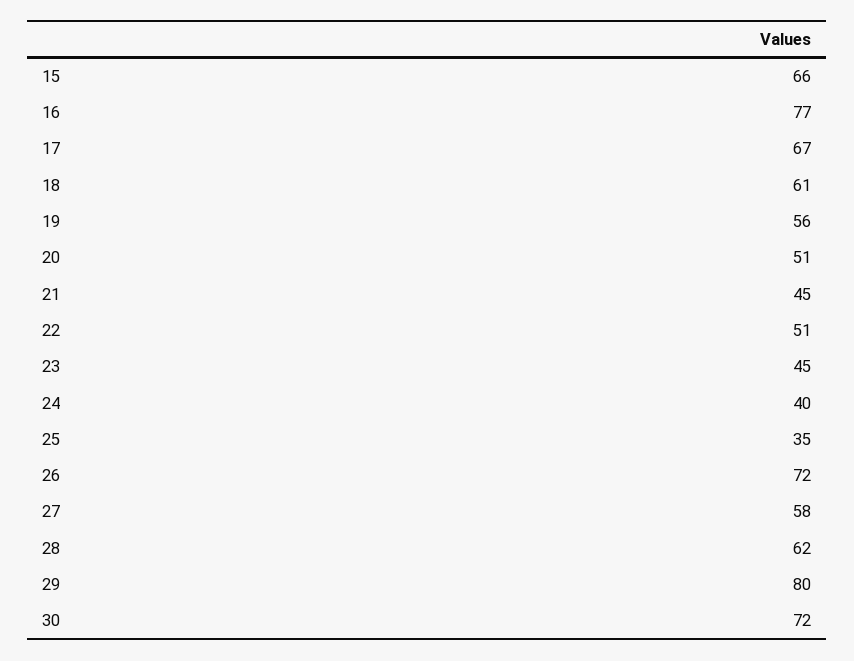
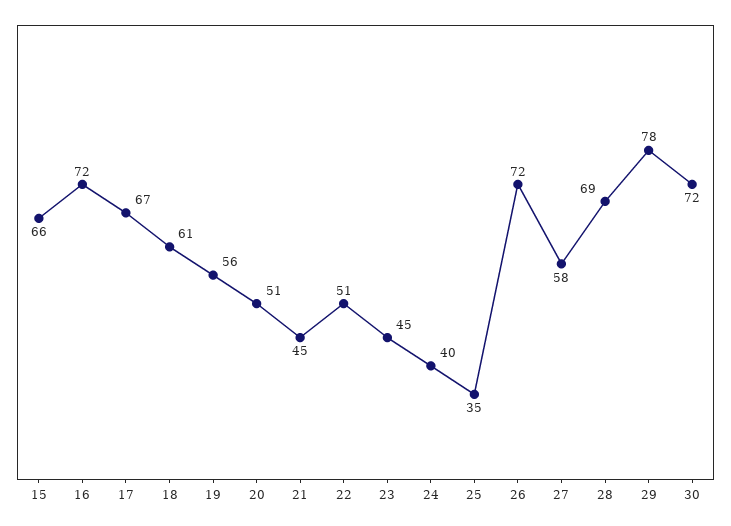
16: 77 -> 72
28: 62 -> 69
29: 80 -> 78

